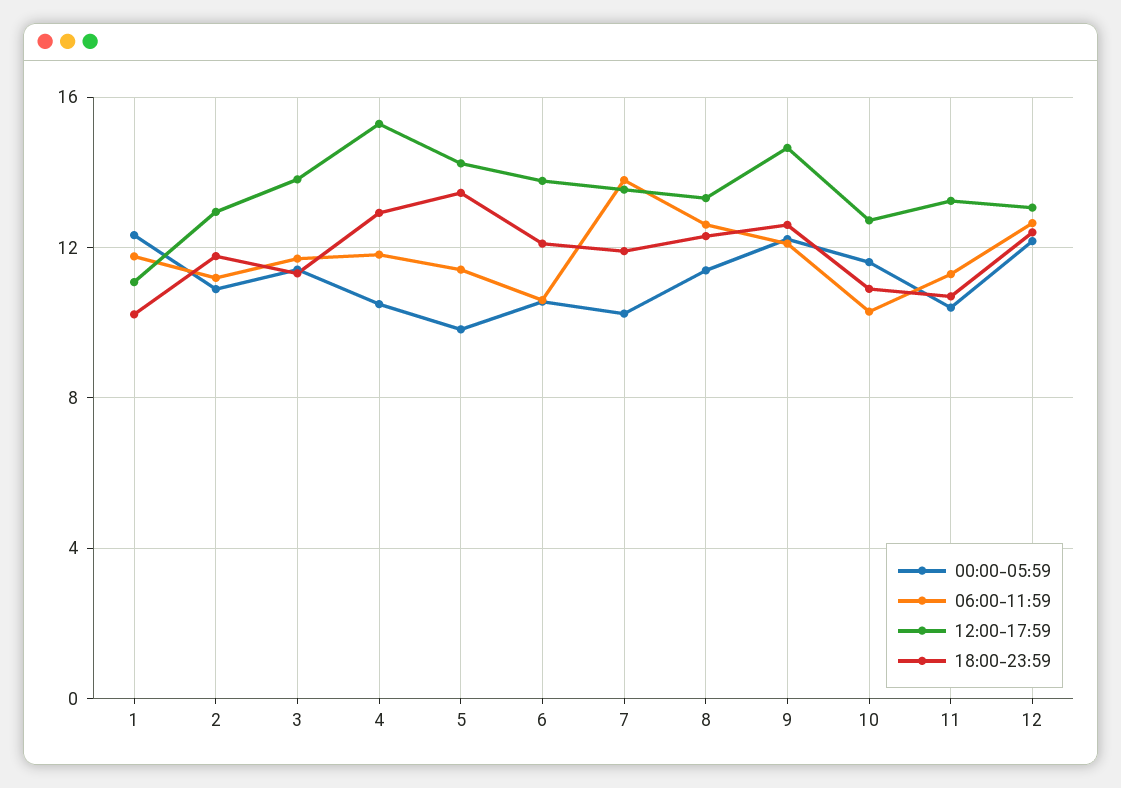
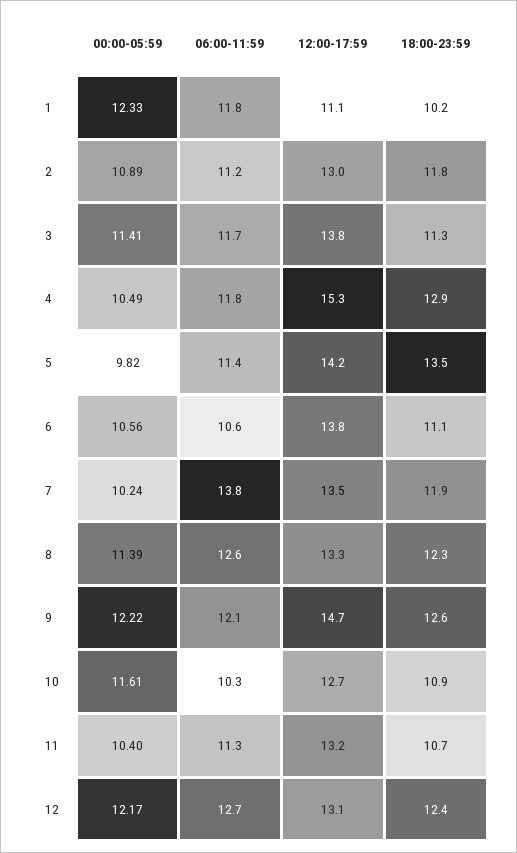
18:00-23:59, 6: 12 -> 11.1

